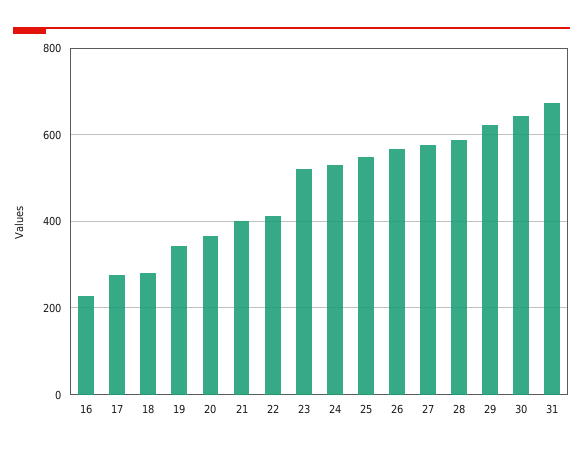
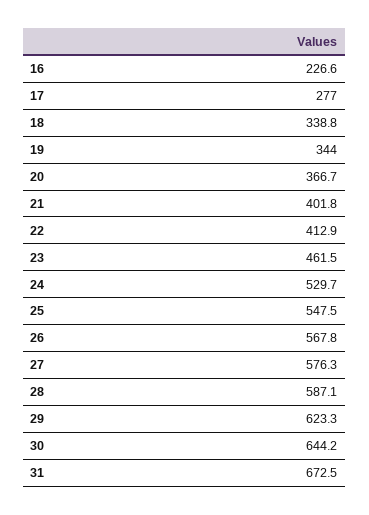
18: 280 -> 338.8
23: 520 -> 461.5

